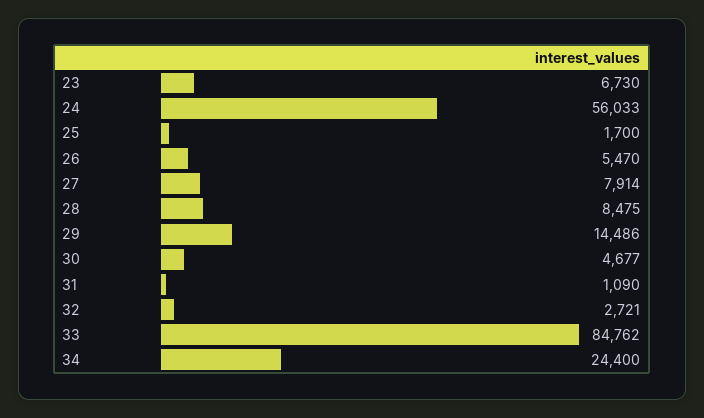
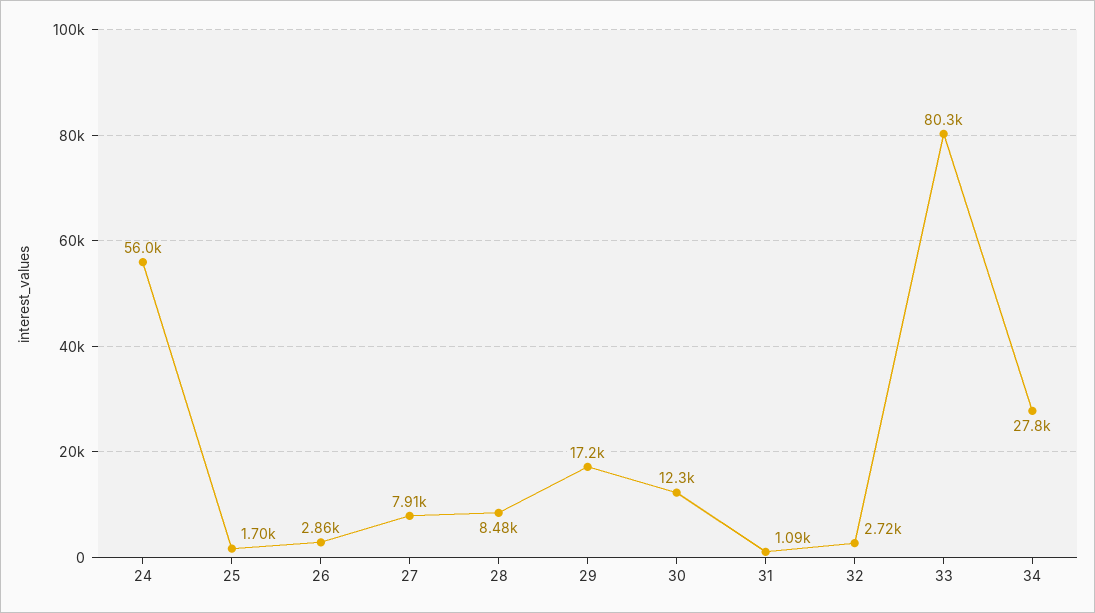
23: 6730 -> none
26: 5470 -> 2860
29: 14486 -> 17200
30: 4677 -> 12300
33: 84762 -> 80300
34: 24400 -> 27800

